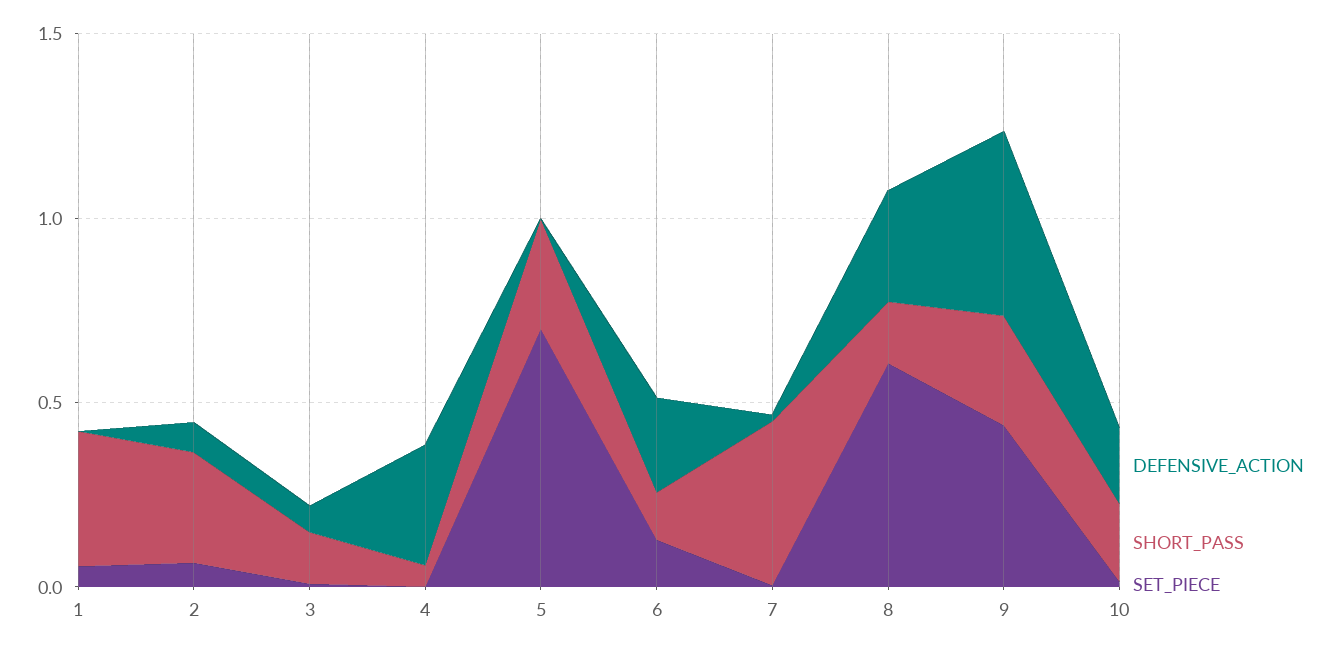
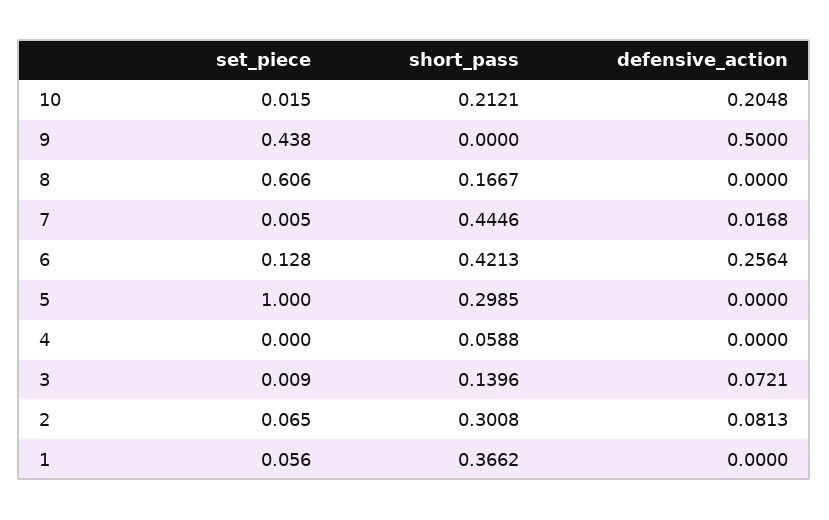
DEFENSIVE_ACTION, 4: 0.3 -> 0
SET_PIECE, 5: 0.7 -> 1
SHORT_PASS, 6: 0.1 -> 0.4213
DEFENSIVE_ACTION, 8: 0.3 -> 0
SHORT_PASS, 9: 0.3 -> 0

